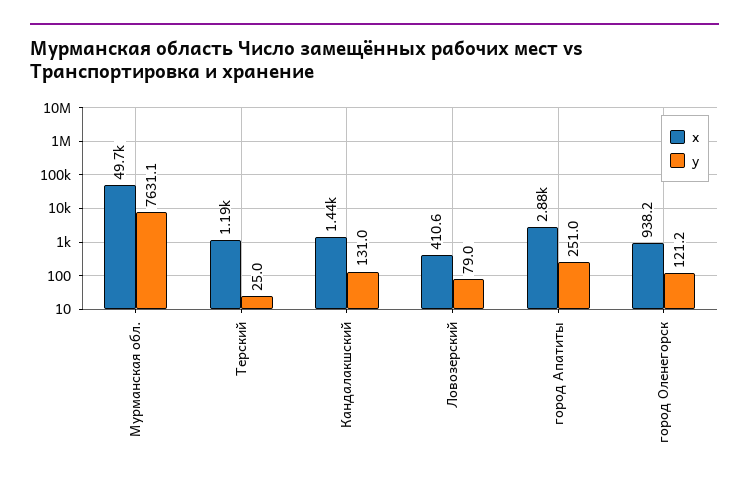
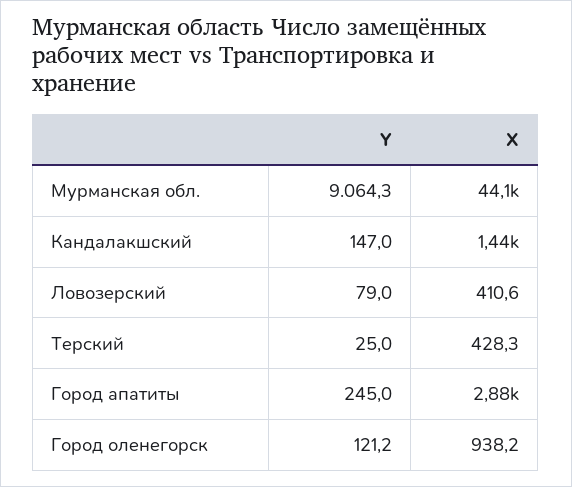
x, Мурманская обл.: 49700 -> 44100
y, Мурманская обл.: 7631.1 -> 9064.3
x, Терский: 1190 -> 428.3
y, Кандалакшский: 131 -> 147
y, город Апатиты: 251 -> 245

